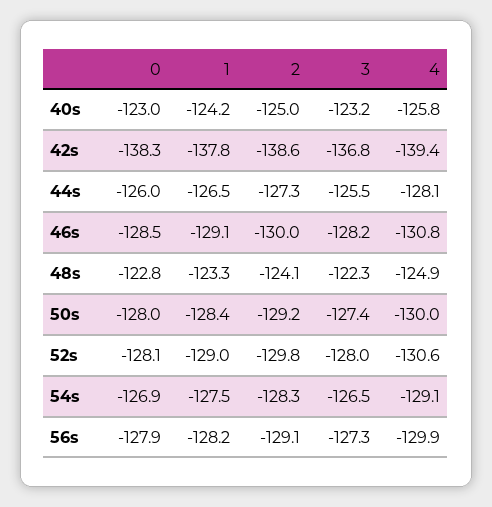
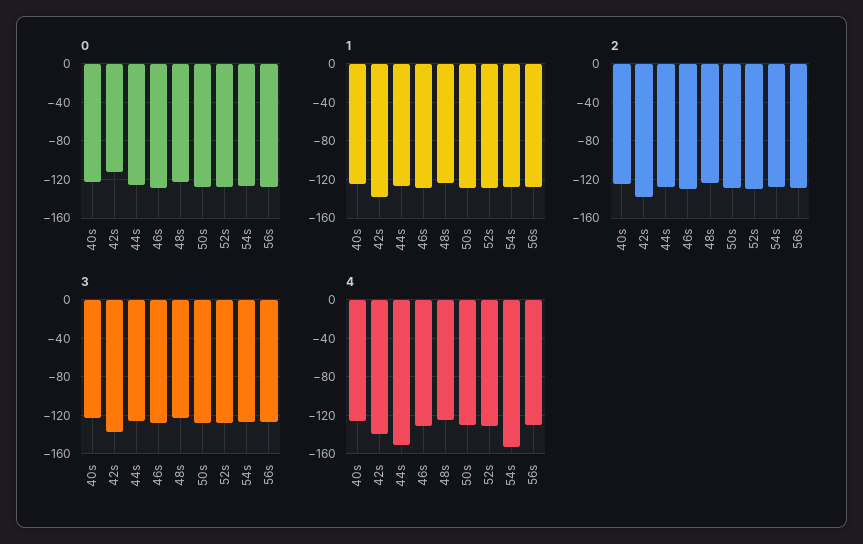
0, 42s: -138.3 -> -110
4, 44s: -128.1 -> -150
4, 54s: -129.1 -> -150

